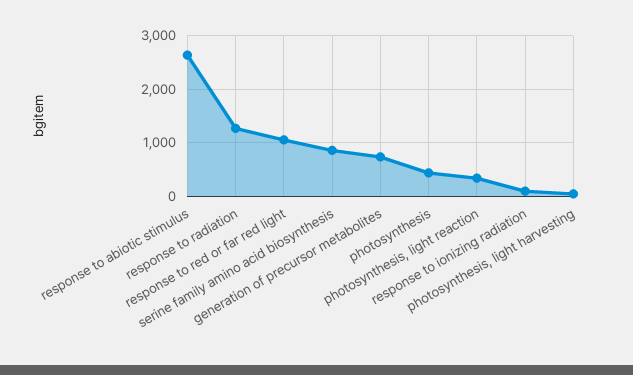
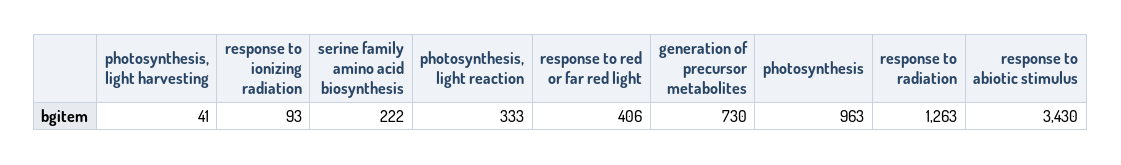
response to abiotic stimulus: 2600 -> 3430
response to red or far red light: 1000 -> 406
serine family amino acid biosynthesis: 800 -> 222
photosynthesis: 400 -> 963

